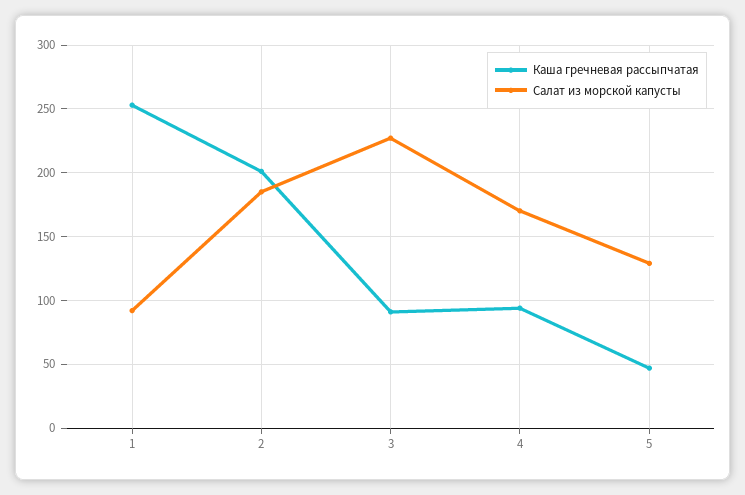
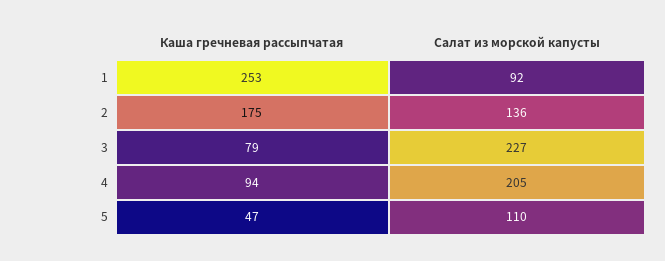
Каша гречневая рассыпчатая, 2: 200 -> 175
Салат из морской капусты, 2: 185 -> 136
Каша гречневая рассыпчатая, 3: 90 -> 79
Салат из морской капусты, 4: 170 -> 205
Салат из морской капусты, 5: 130 -> 110

